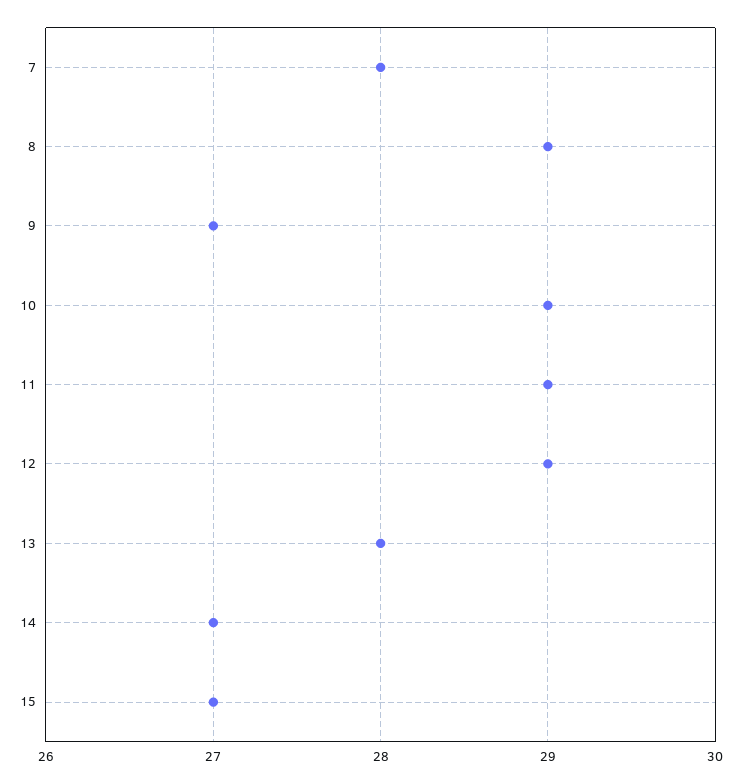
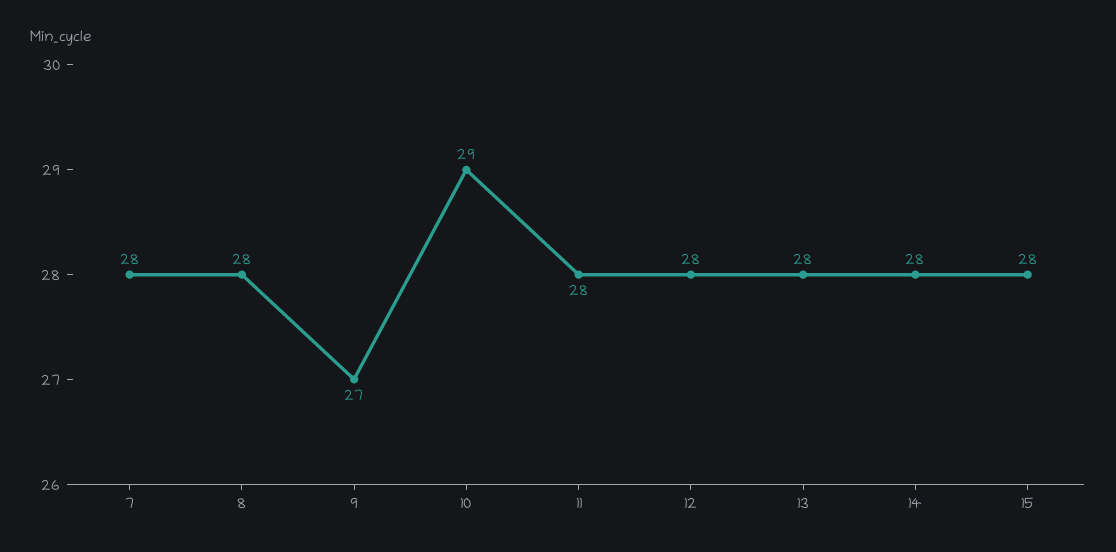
8: 29 -> 28
11: 29 -> 28
12: 29 -> 28
14: 27 -> 28
15: 27 -> 28

